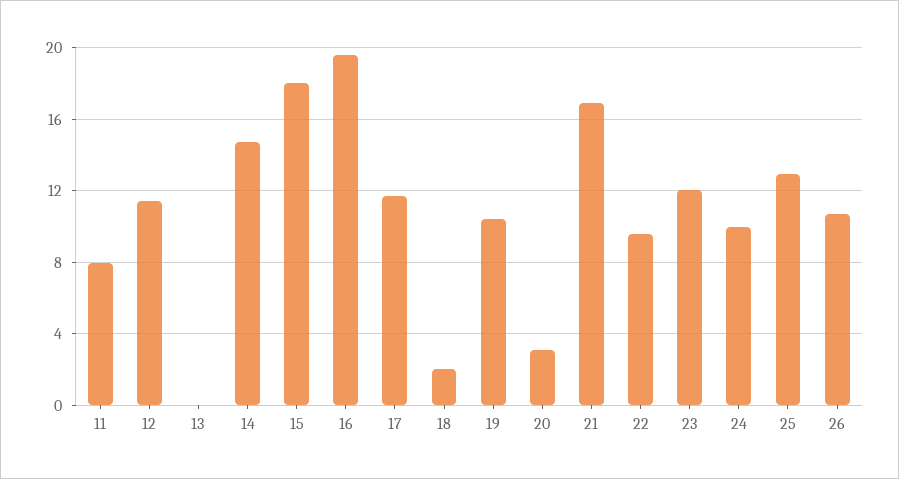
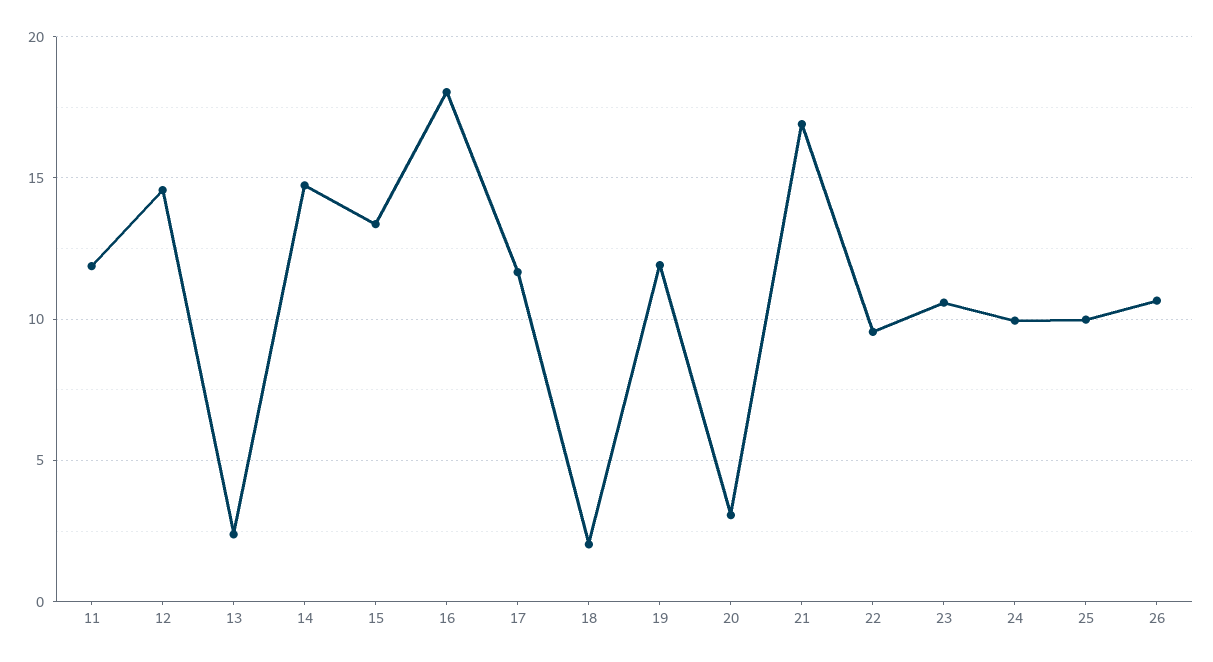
11: 8 -> 12
12: 11.5 -> 14.5
13: 0 -> 2.5
15: 18 -> 13.5
16: 19.5 -> 18
19: 10.5 -> 12
23: 12 -> 10.5
25: 13 -> 10

